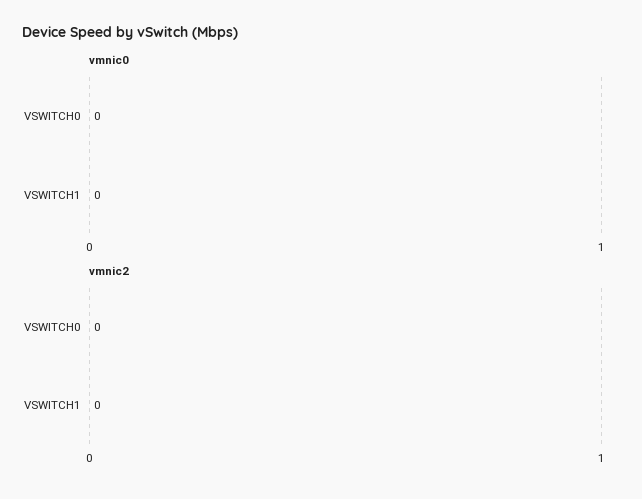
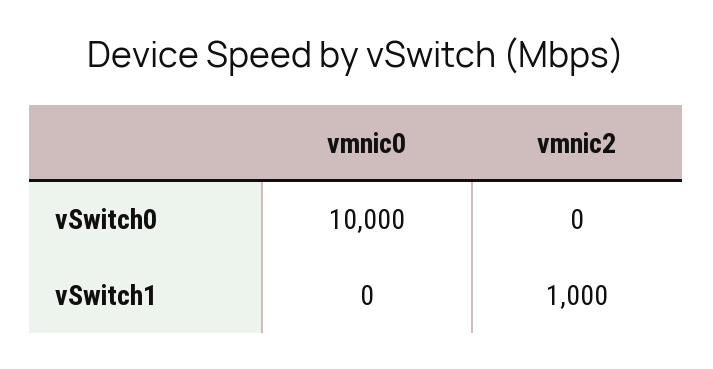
vmnic0, VSWITCH0: 0 -> 10000
vmnic2, VSWITCH1: 0 -> 1000

